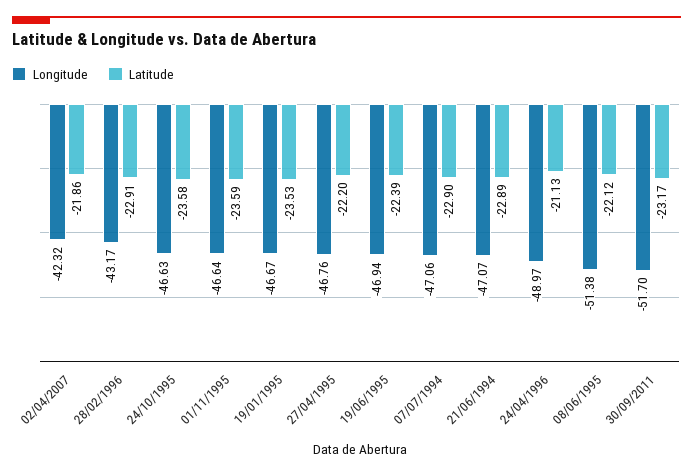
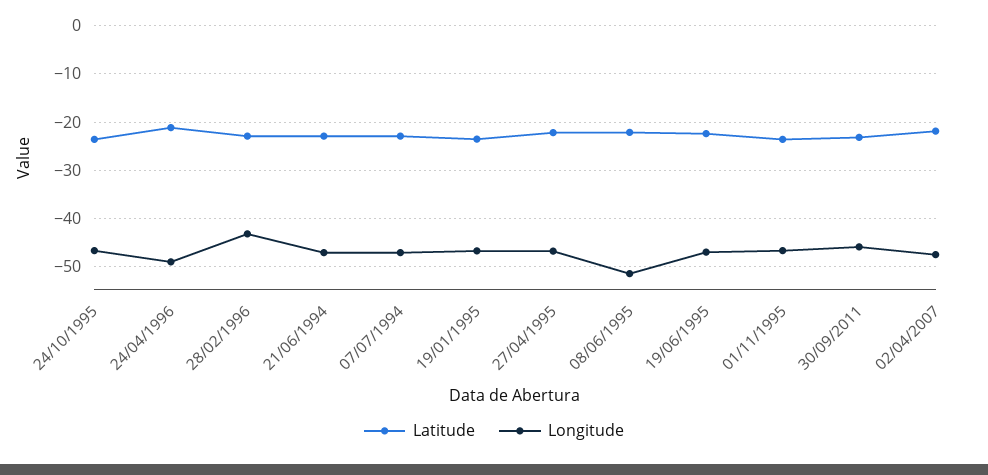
Longitude, 02/04/2007: -42.32 -> -48
Longitude, 30/09/2011: -51.7 -> -46

